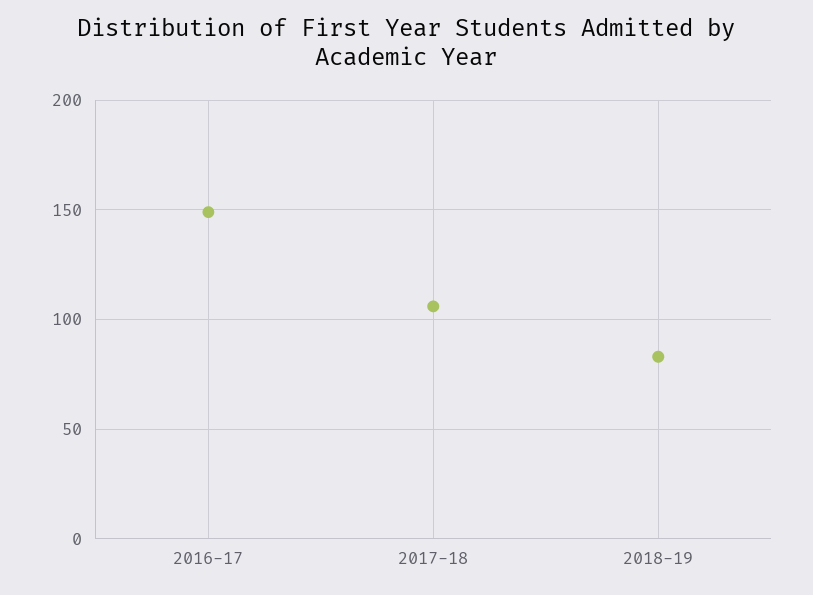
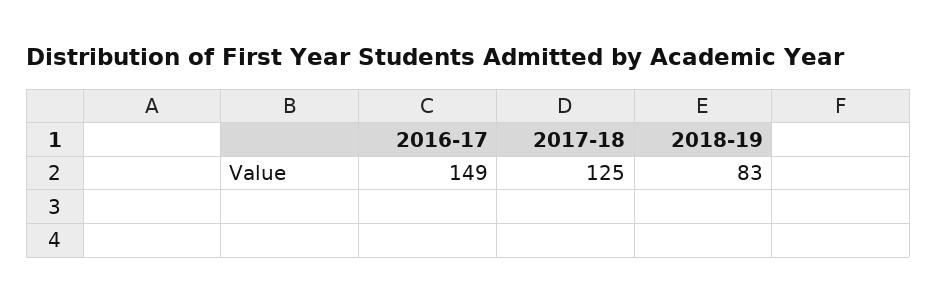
2017-18: 105 -> 125

